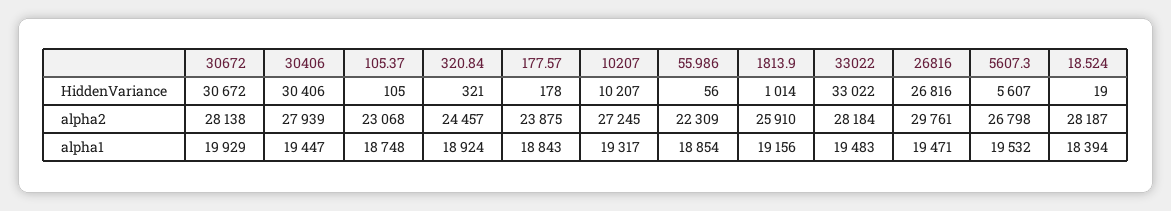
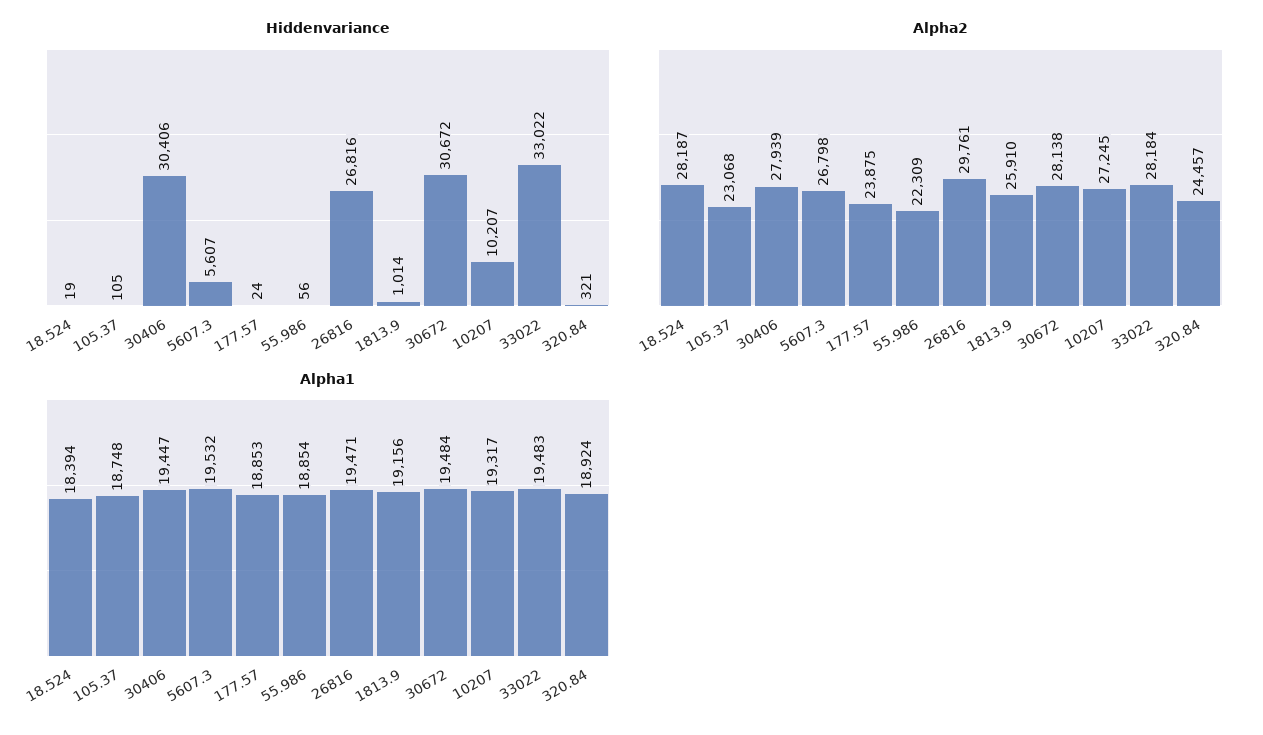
HiddenVariance, 177.57: 178 -> 24
alpha1, 30672: 19929 -> 19484
alpha1, 177.57: 18843 -> 18853

